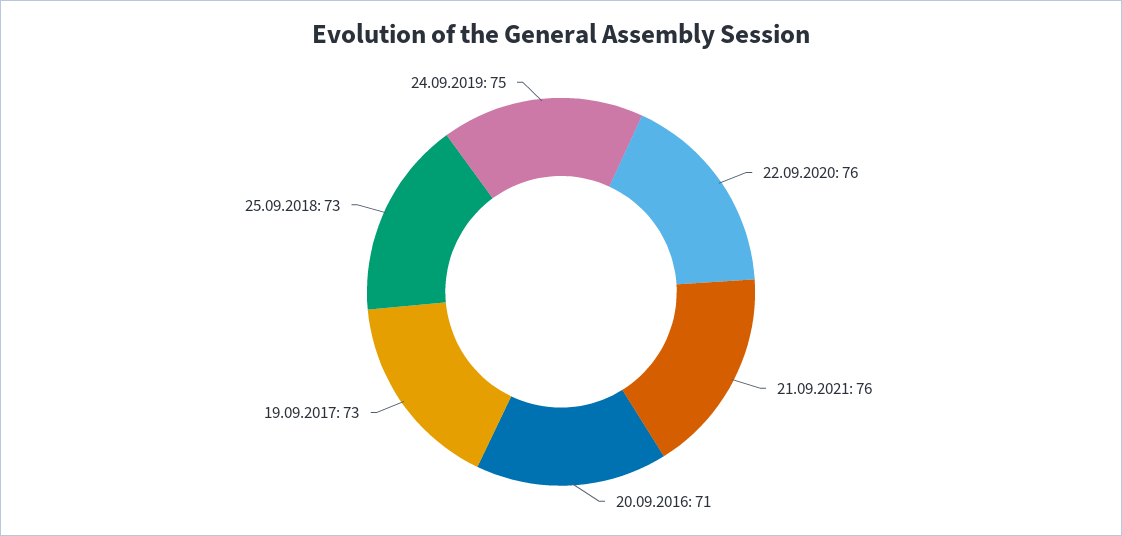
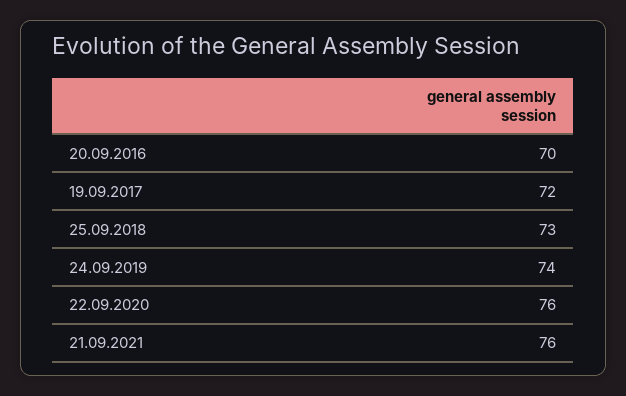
20.09.2016: 71 -> 70
19.09.2017: 73 -> 72
24.09.2019: 75 -> 74

